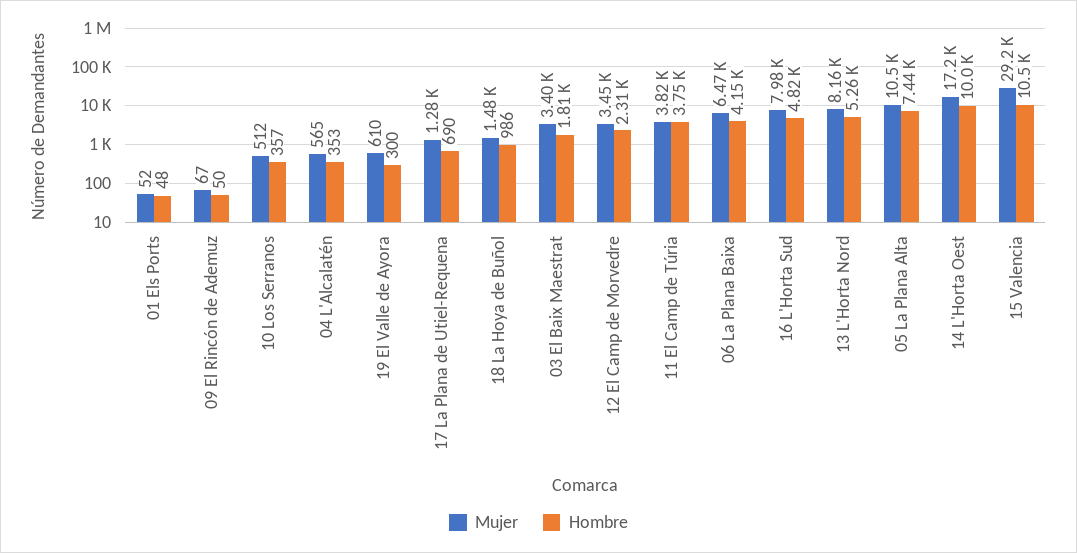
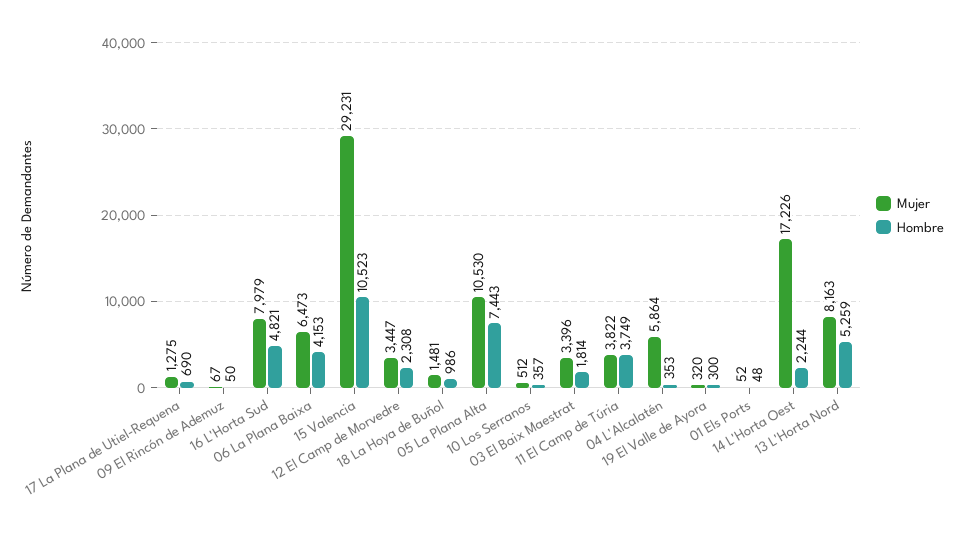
Mujer, 04 L'Alcalatén: 565 -> 5864
Mujer, 19 El Valle de Ayora: 610 -> 320
Hombre, 14 L'Horta Oest: 10000 -> 2244

